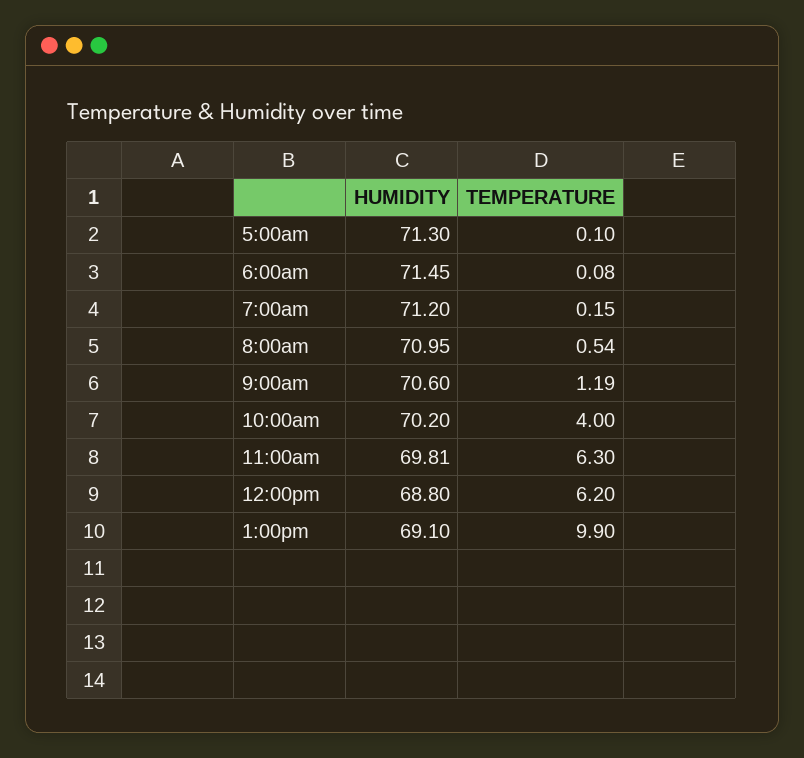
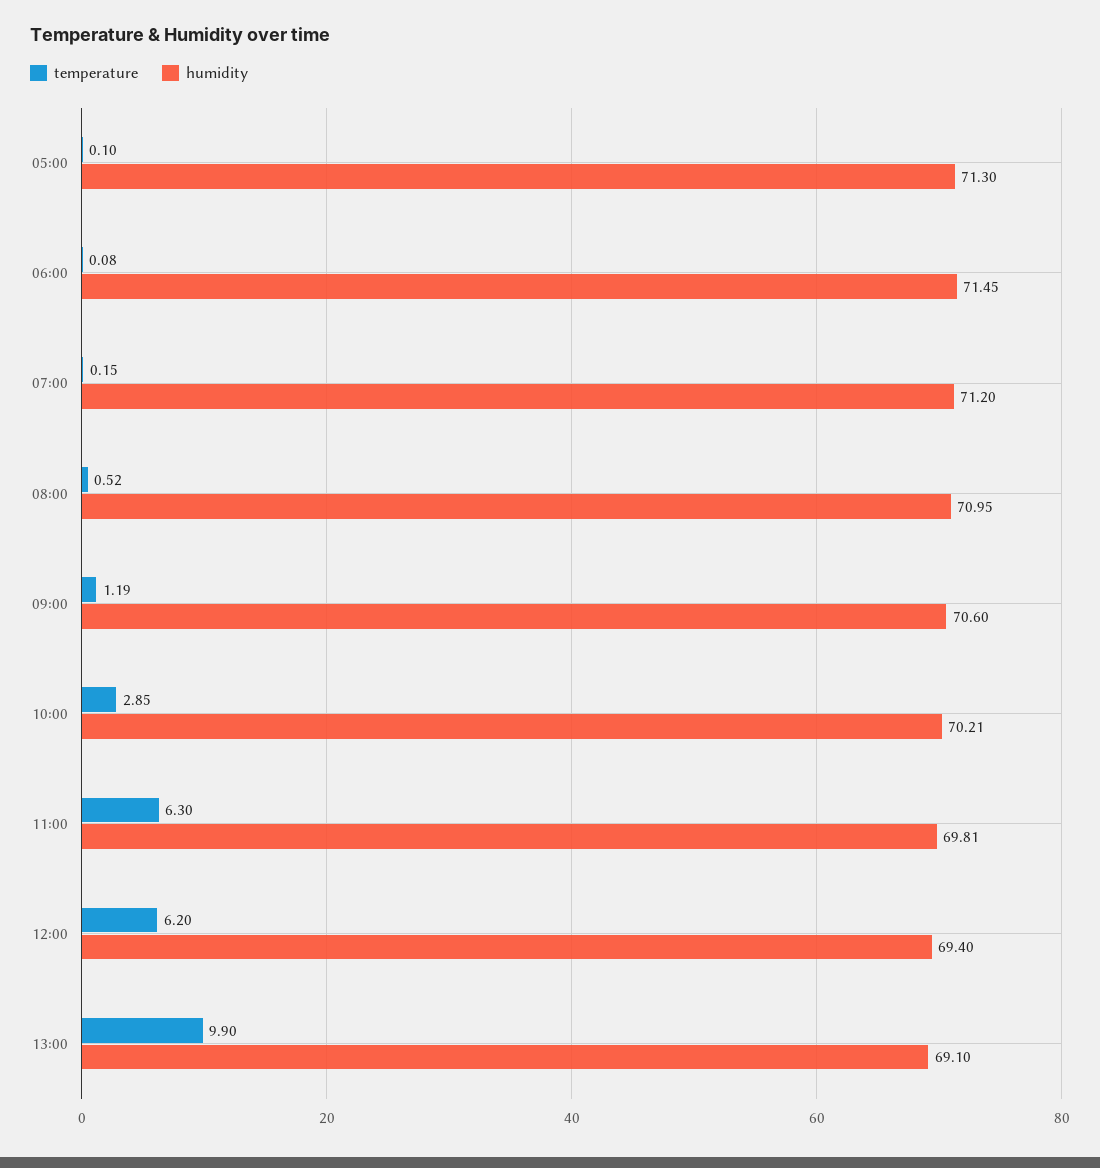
TEMPERATURE, 8:00am: 0.54 -> 0.52
HUMIDITY, 10:00am: 70.2 -> 70.21
TEMPERATURE, 10:00am: 4 -> 2.85
HUMIDITY, 12:00pm: 68.8 -> 69.4

